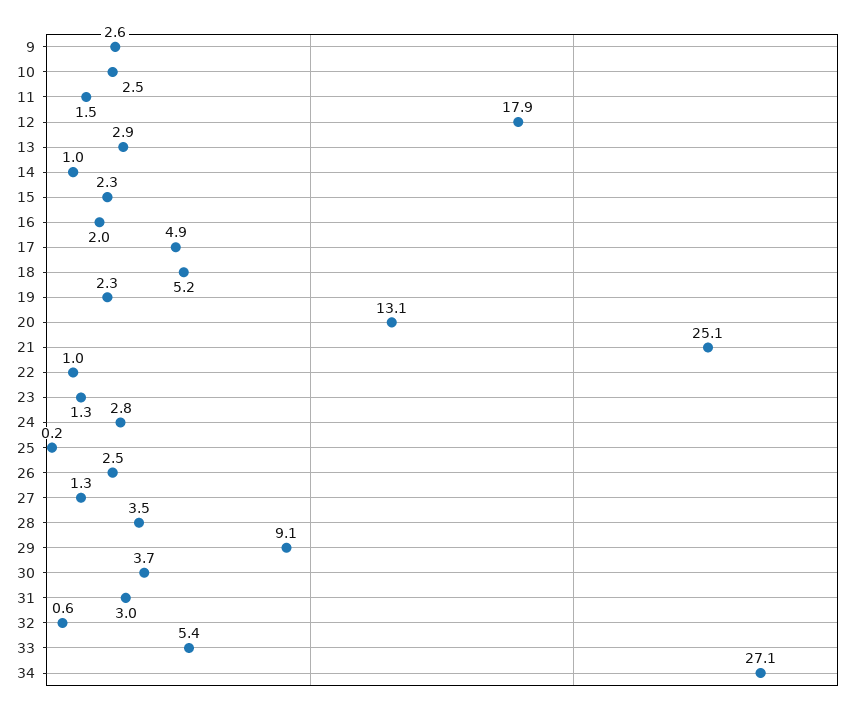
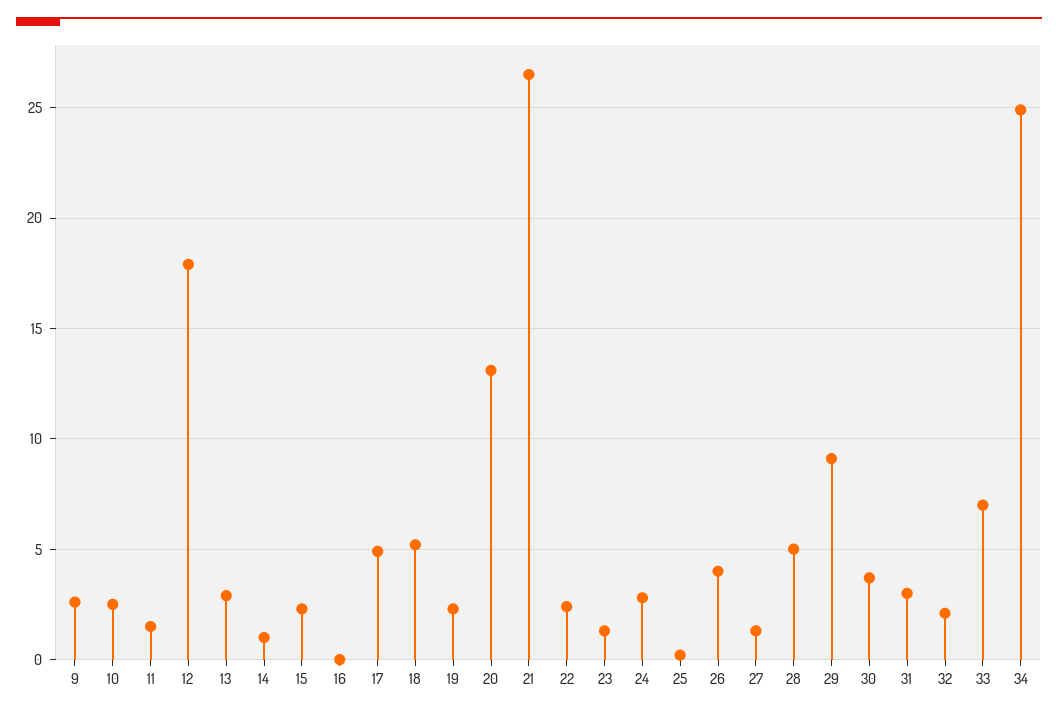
16: 2 -> 0
21: 25.1 -> 26.5
22: 1 -> 2.5
26: 2.5 -> 4
28: 3.5 -> 5
32: 0.6 -> 2
33: 5.4 -> 7
34: 27.1 -> 25

